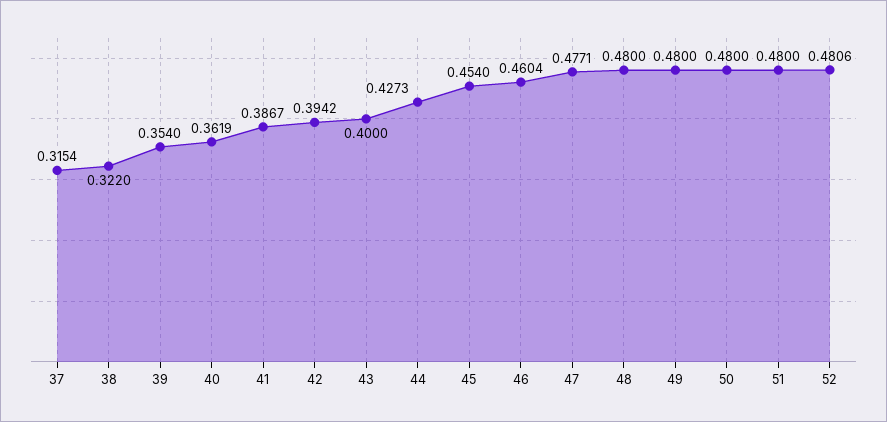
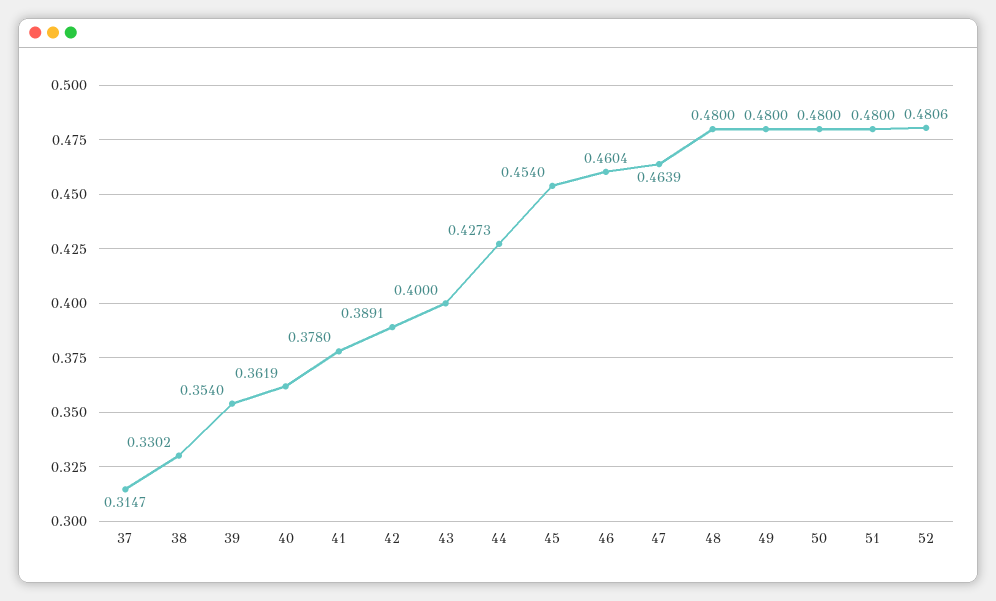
37: 0.3154 -> 0.3147
38: 0.322 -> 0.3302
41: 0.3867 -> 0.378
42: 0.3942 -> 0.3891
47: 0.4771 -> 0.4639

